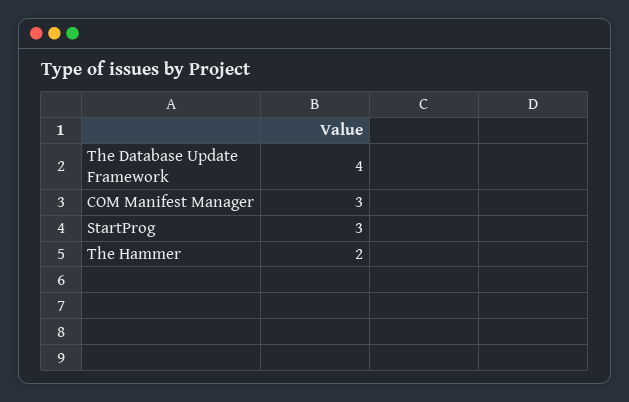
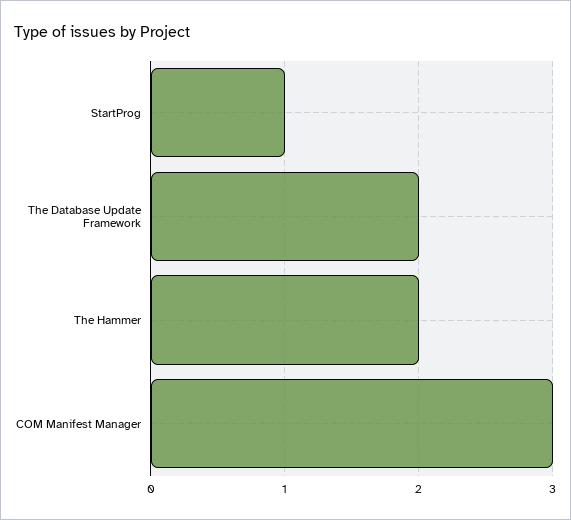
The Database Update Framework: 4 -> 2
StartProg: 3 -> 1

